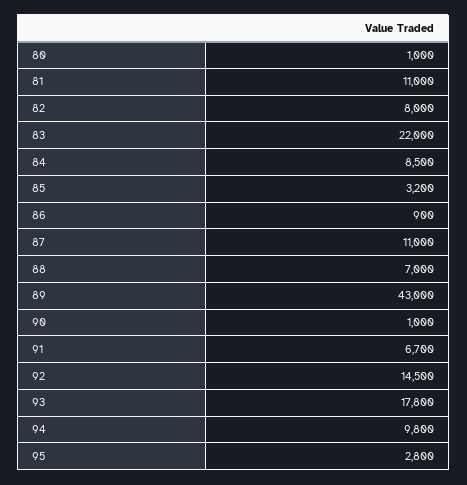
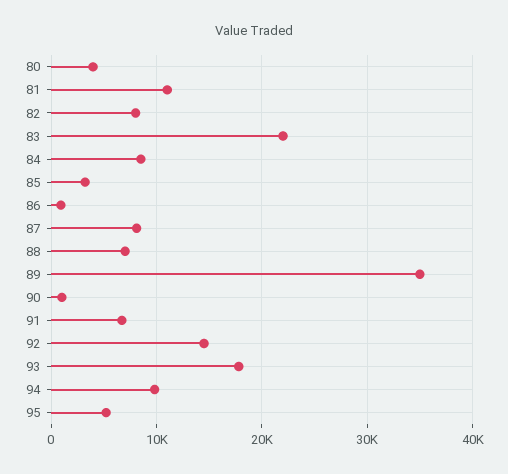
80: 1000 -> 4000
87: 11000 -> 8000
89: 43000 -> 35000
95: 2800 -> 5000

